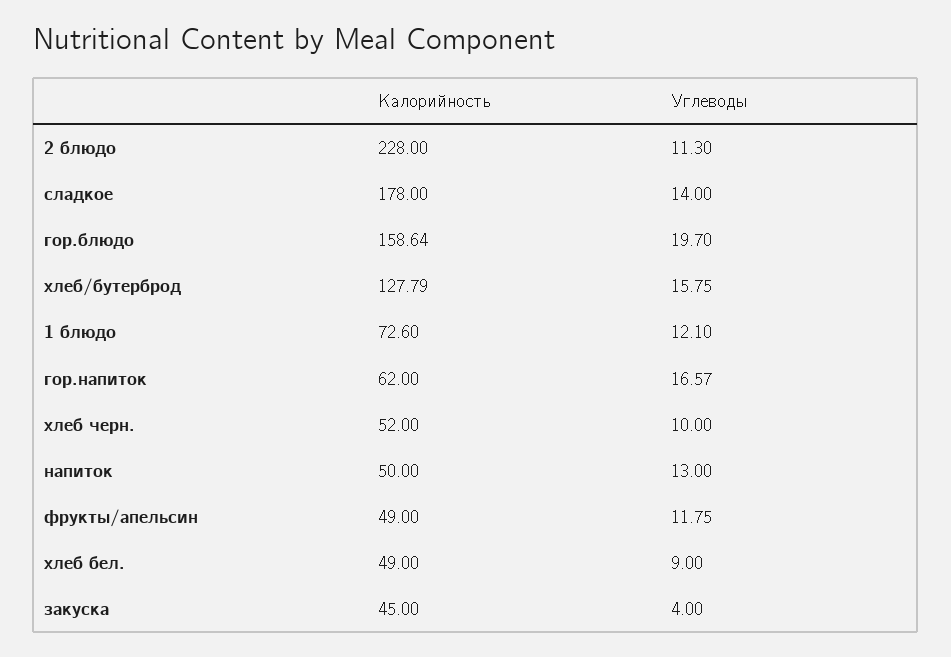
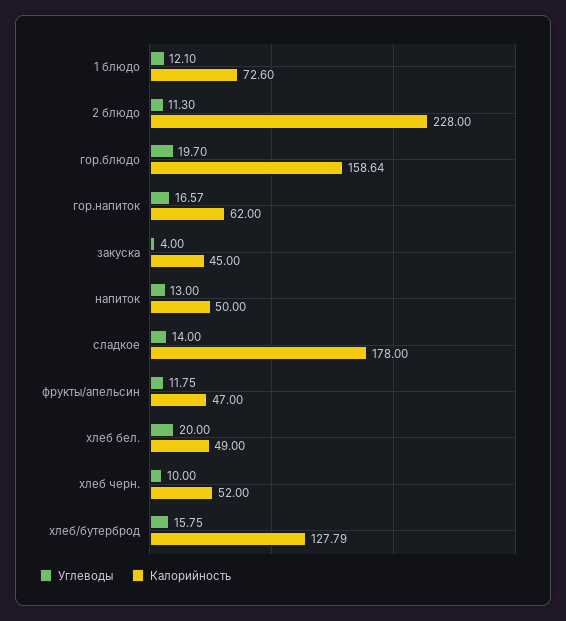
Калорийность, фрукты/апельсин: 49 -> 47
Углеводы, хлеб бел.: 9 -> 20

